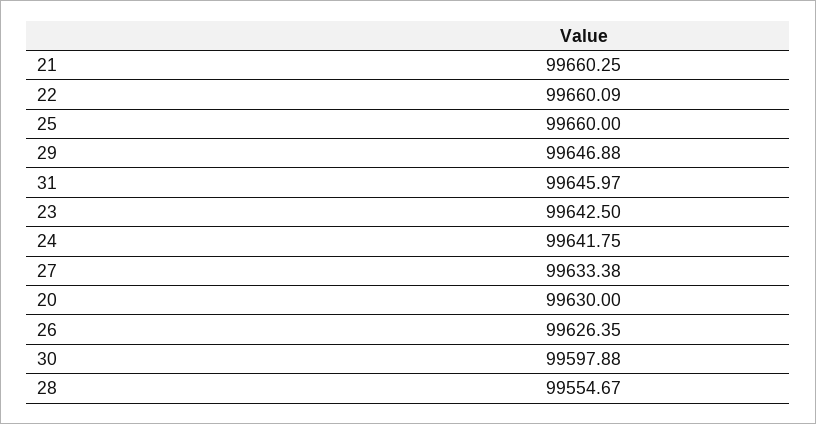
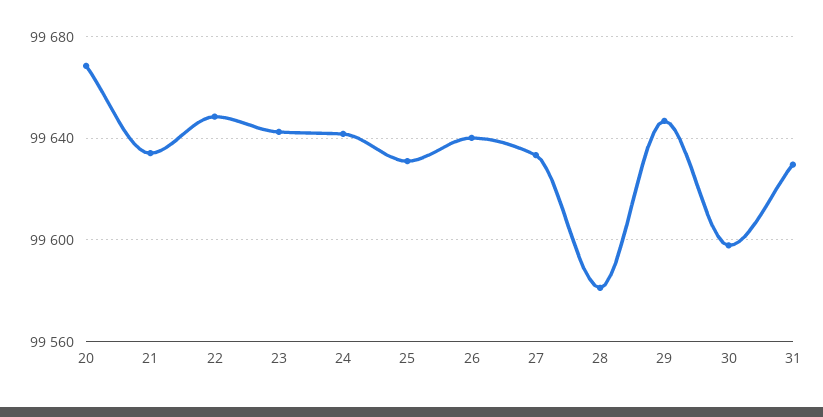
21: 99660.25 -> 99635
22: 99660.09 -> 99650
25: 99660 -> 99630
31: 99645.97 -> 99630
20: 99630 -> 99670
26: 99626.35 -> 99640
28: 99554.67 -> 99580

